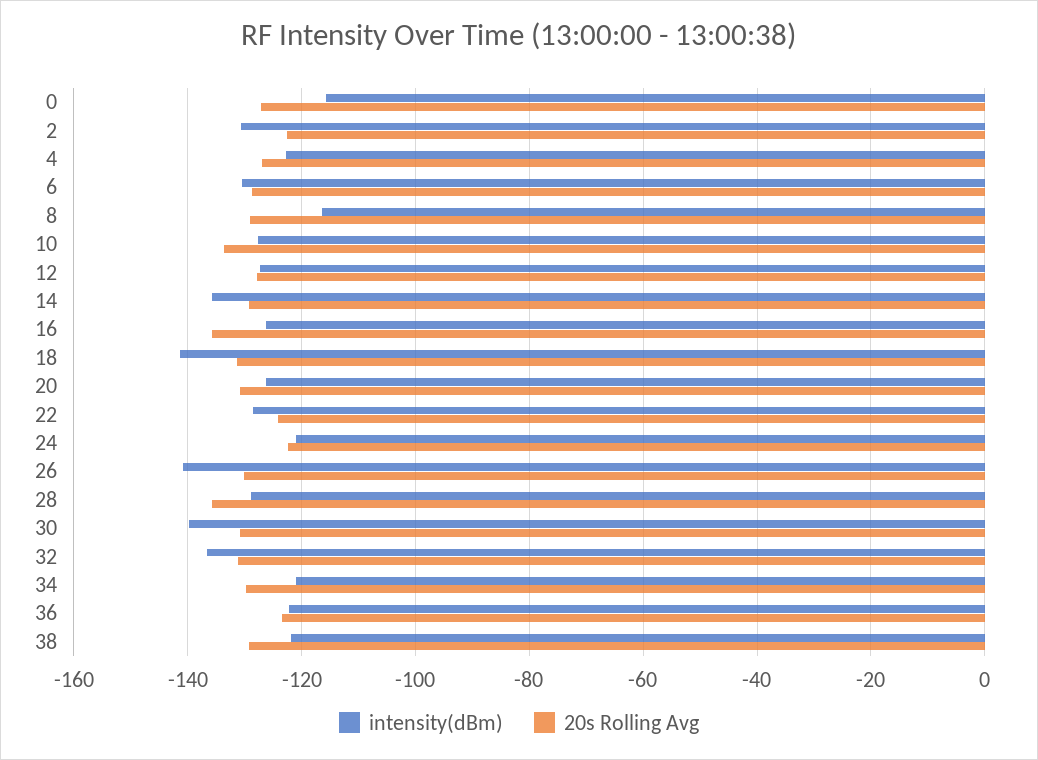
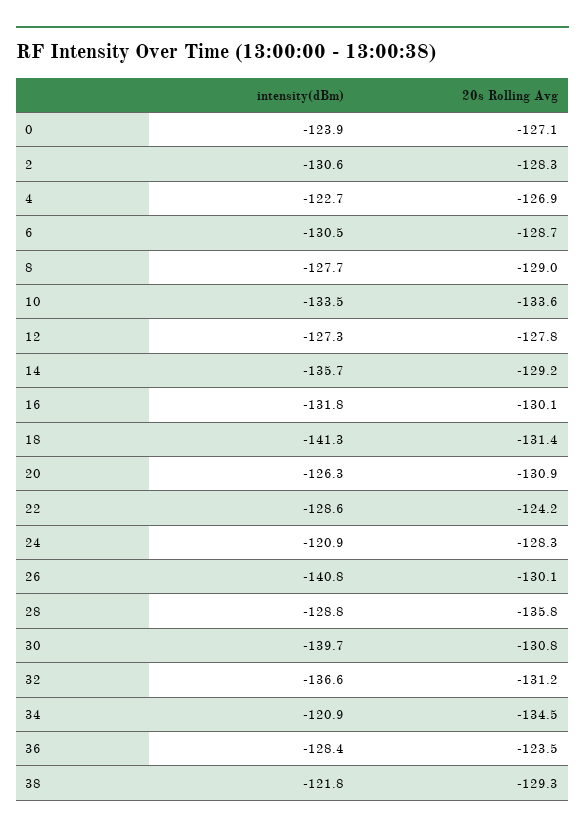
intensity(dBm), 0: -116 -> -123.9
20s Rolling Avg, 2: -122 -> -128.3
intensity(dBm), 8: -116 -> -127.7
intensity(dBm), 10: -128 -> -133.5
intensity(dBm), 16: -126 -> -131.8
20s Rolling Avg, 16: -136 -> -130.1
20s Rolling Avg, 24: -122 -> -128.3
20s Rolling Avg, 34: -130 -> -134.5
intensity(dBm), 36: -122 -> -128.4

